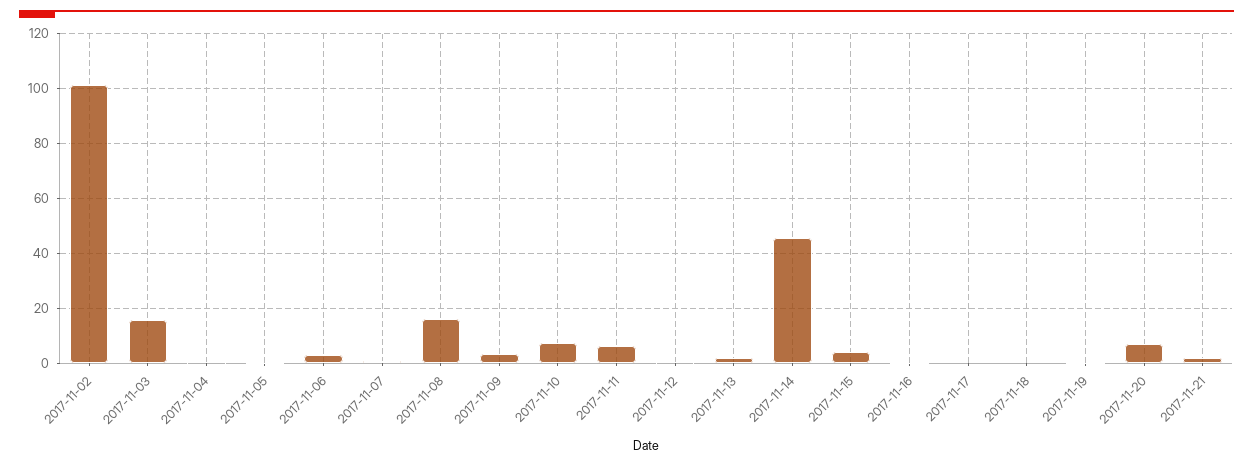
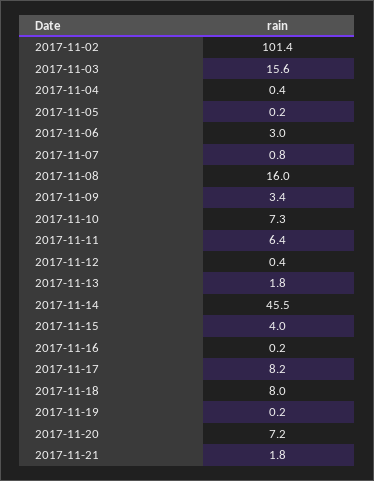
2017-11-17: 0 -> 8.2
2017-11-18: 0 -> 8

